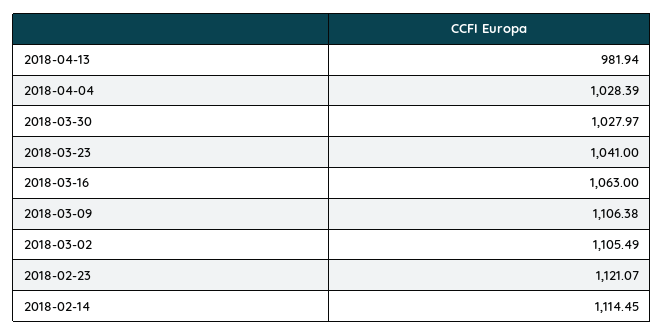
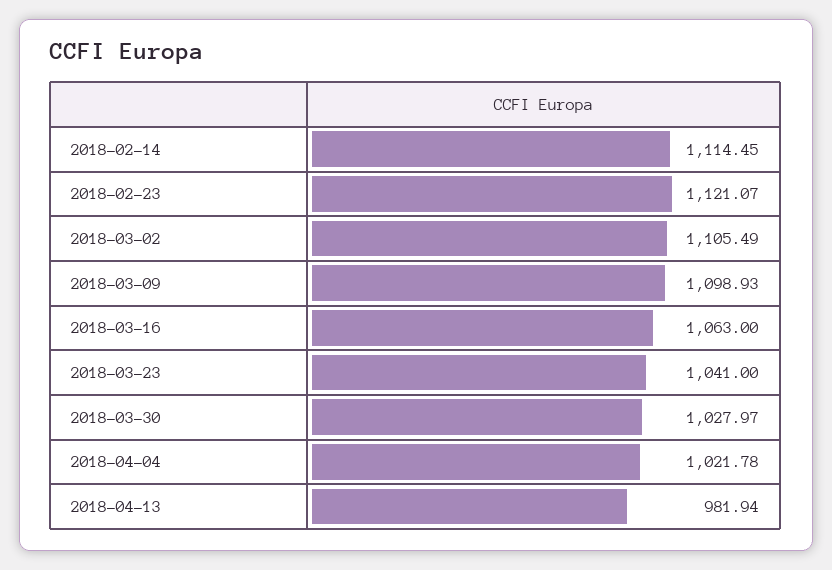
2018-04-04: 1028.39 -> 1021.78
2018-03-09: 1106.38 -> 1098.93

